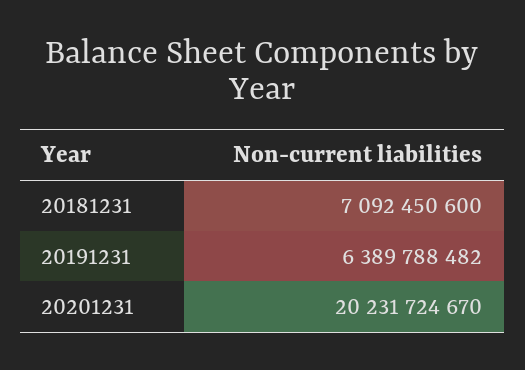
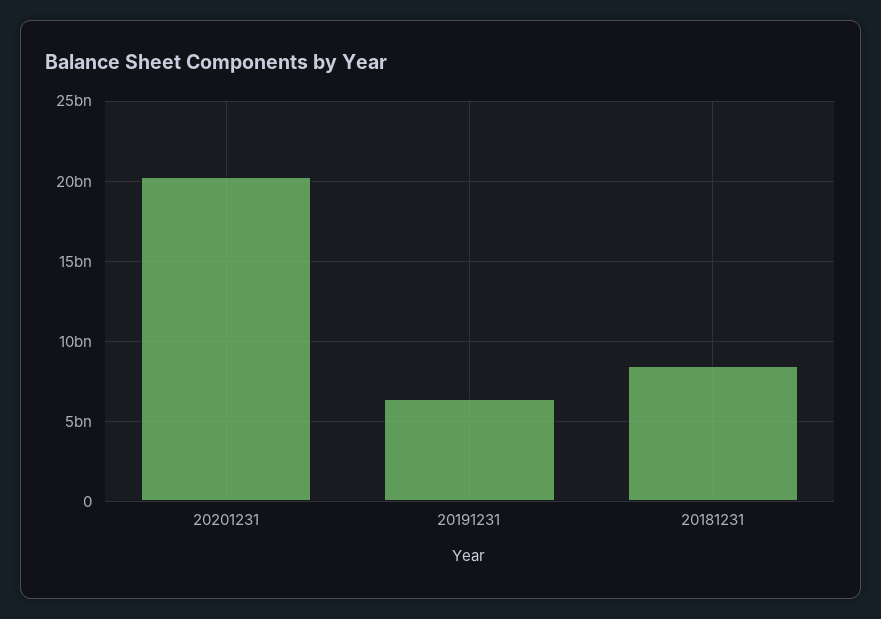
20181231: 7092450600 -> 8500000000

